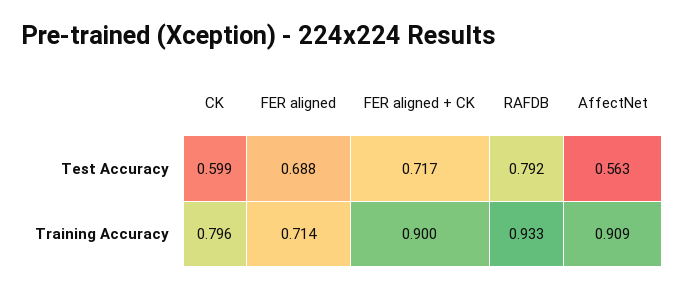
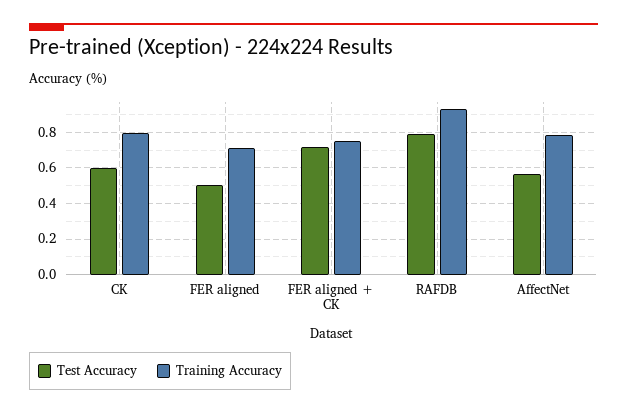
Test Accuracy, FER aligned: 0.688 -> 0.5
Training Accuracy, FER aligned + CK: 0.9 -> 0.75
Training Accuracy, AffectNet: 0.909 -> 0.8

